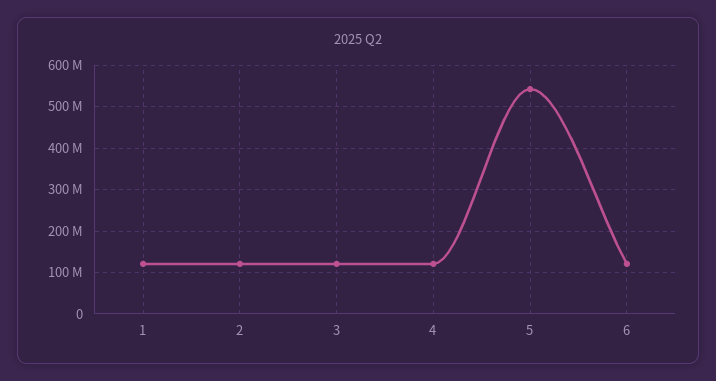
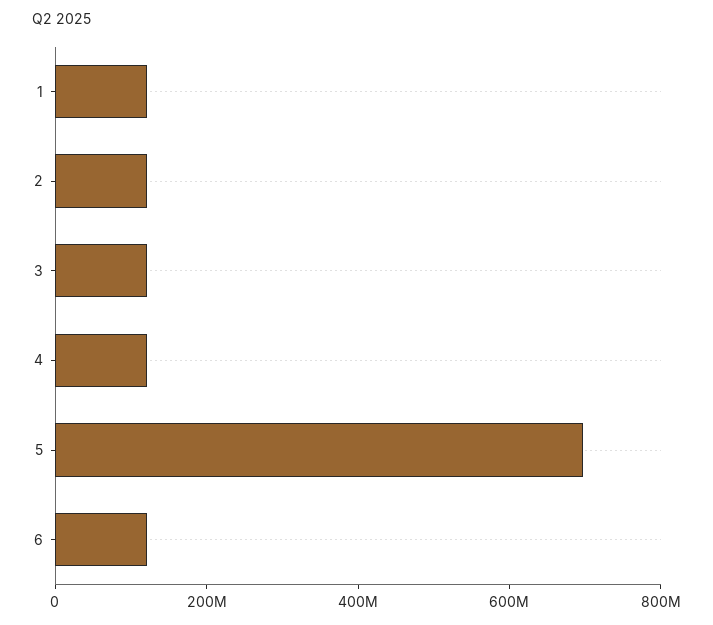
5: 540000000 -> 700000000

